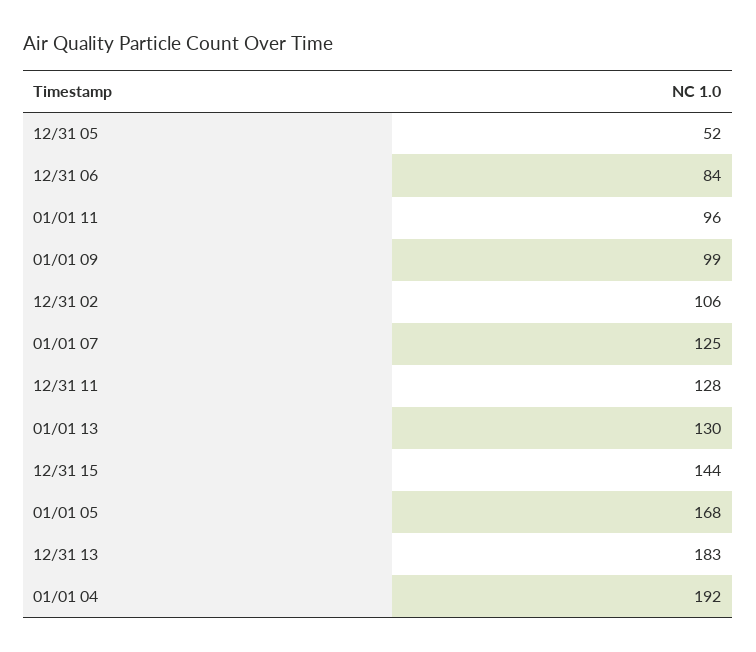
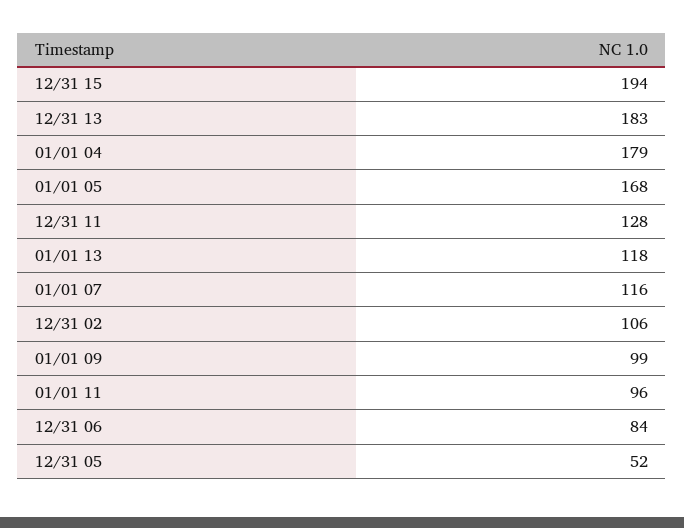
01/01 07: 125 -> 116
01/01 13: 130 -> 118
12/31 15: 144 -> 194
01/01 04: 192 -> 179

